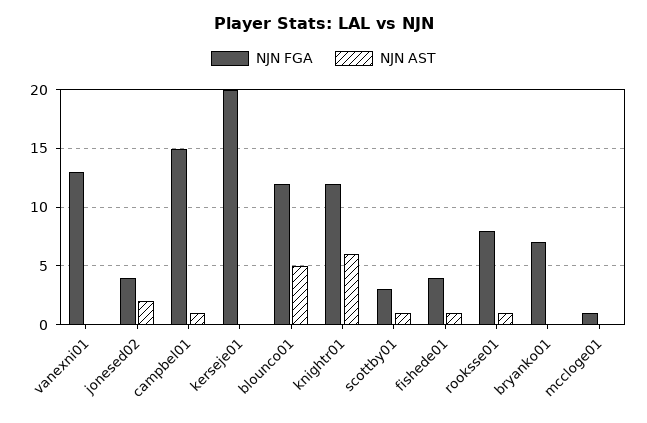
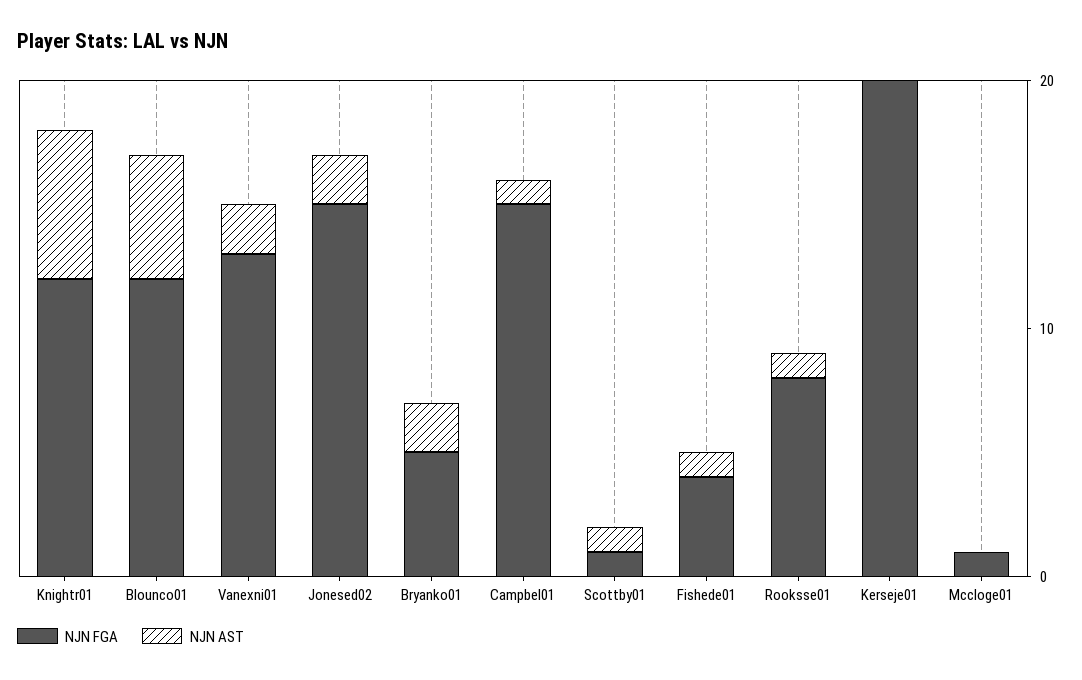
NJN AST, vanexni01: 0 -> 2
NJN FGA, jonesed02: 4 -> 15
NJN FGA, scottby01: 3 -> 1
NJN FGA, bryanko01: 7 -> 5
NJN AST, bryanko01: 0 -> 2

